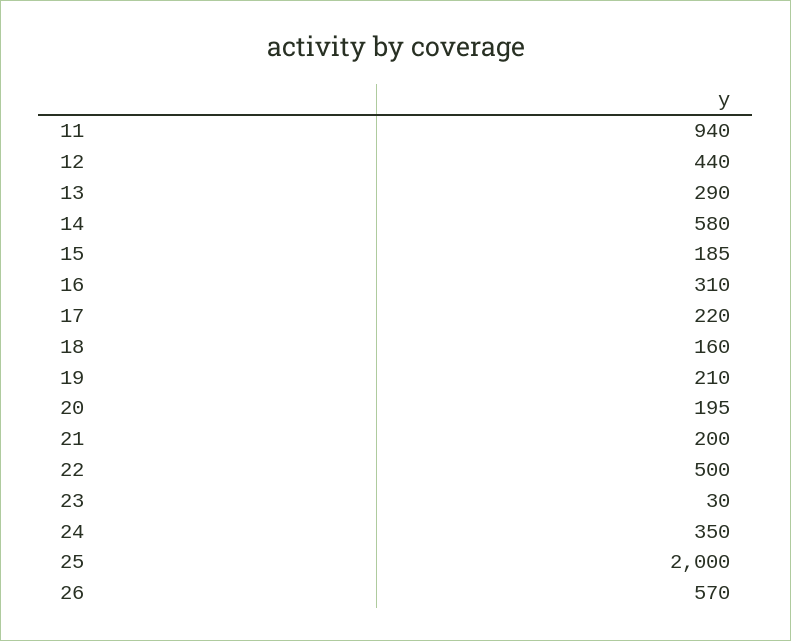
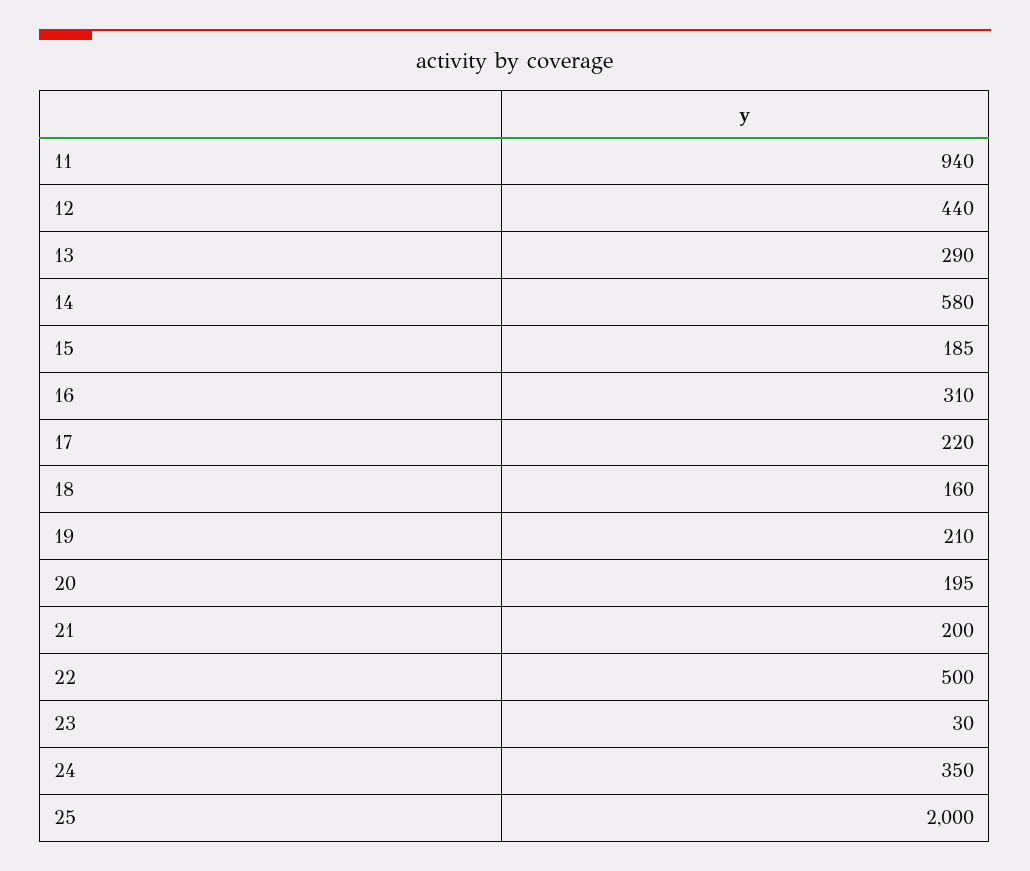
26: 570 -> none

